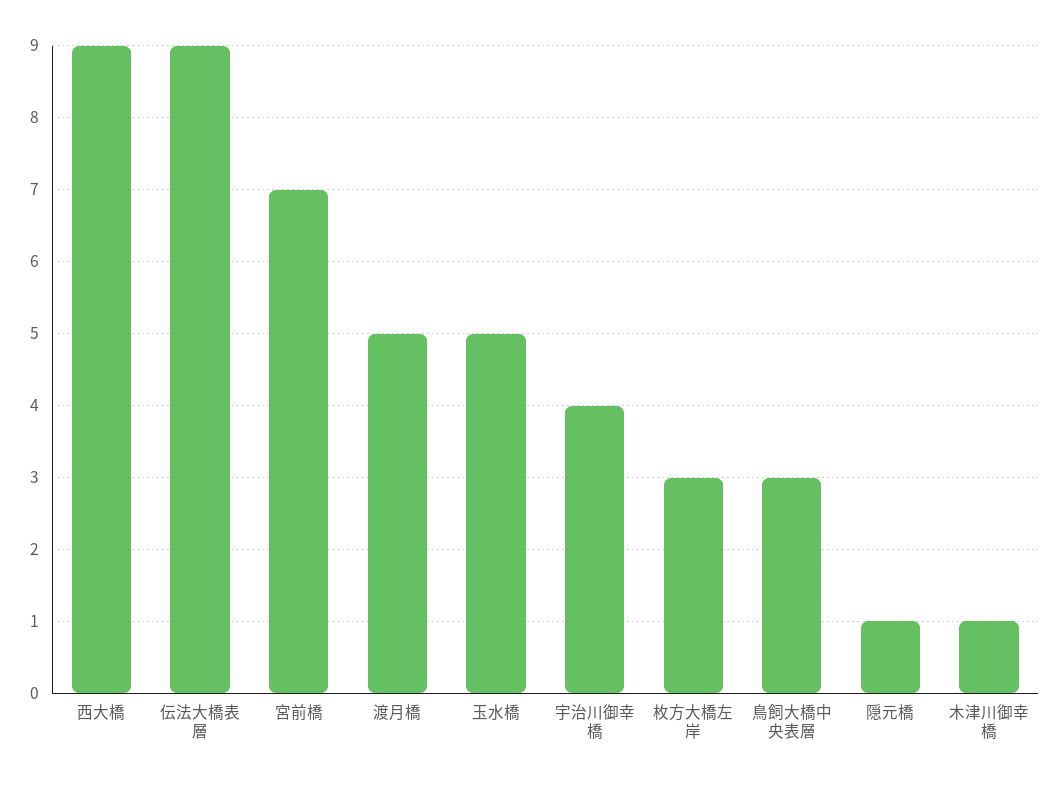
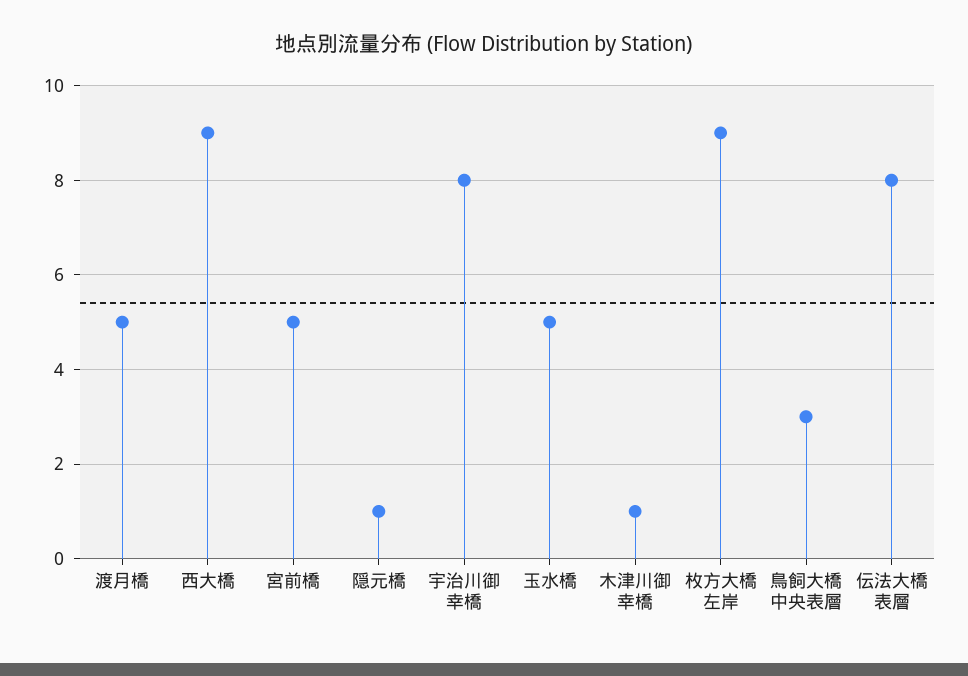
伝法大橋表層: 9 -> 8
宮前橋: 7 -> 5
宇治川御幸橋: 4 -> 8
枚方大橋左岸: 3 -> 9

